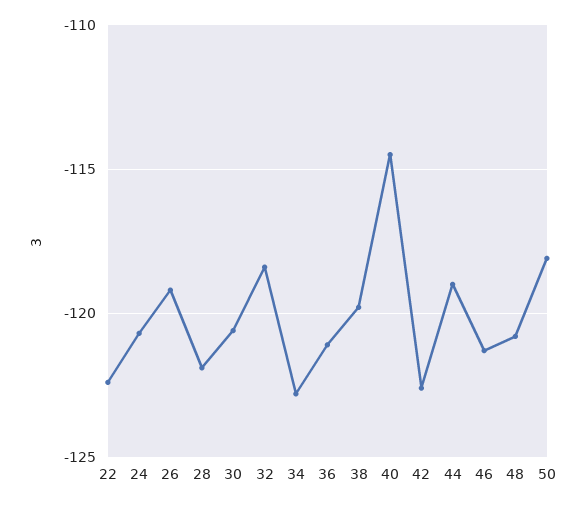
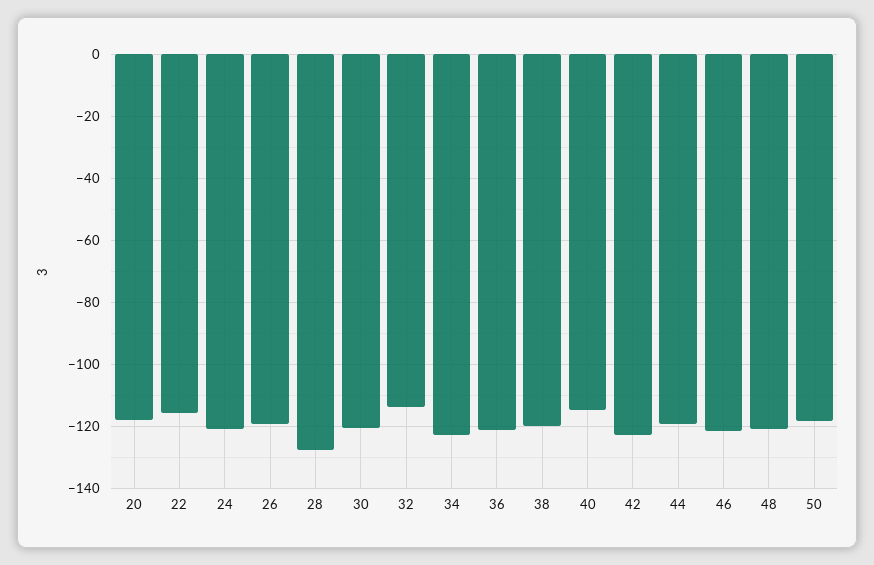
22: -122.5 -> -116
28: -122 -> -128
32: -118.5 -> -114
20: none -> -118

